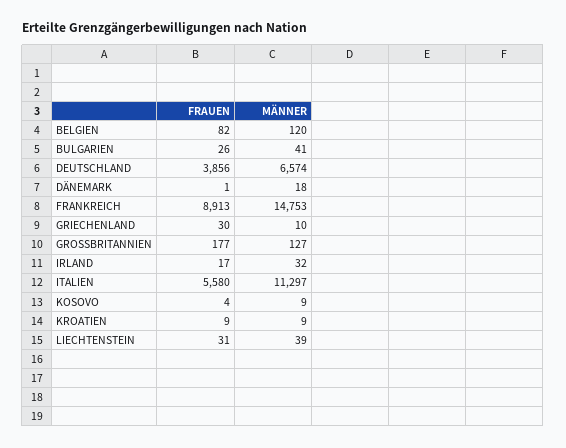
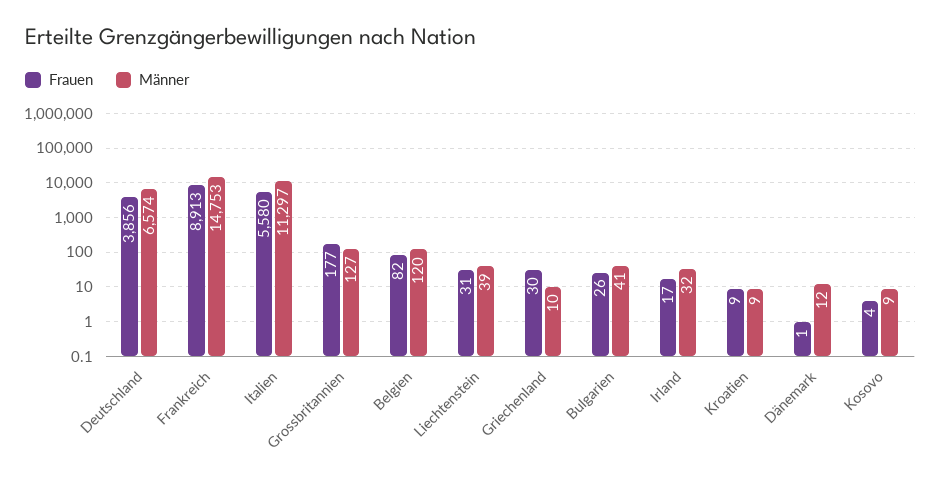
MÄNNER, DÄNEMARK: 18 -> 12

